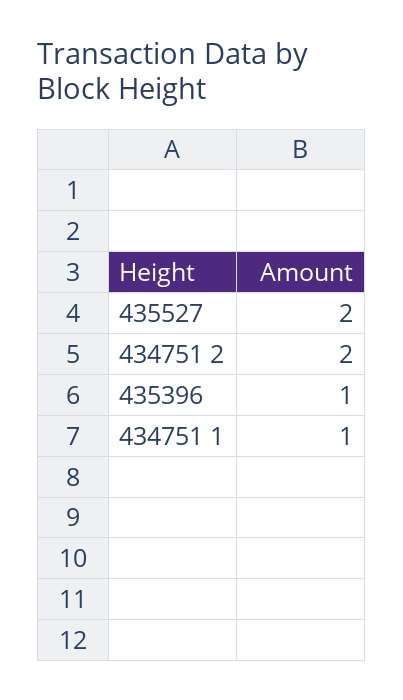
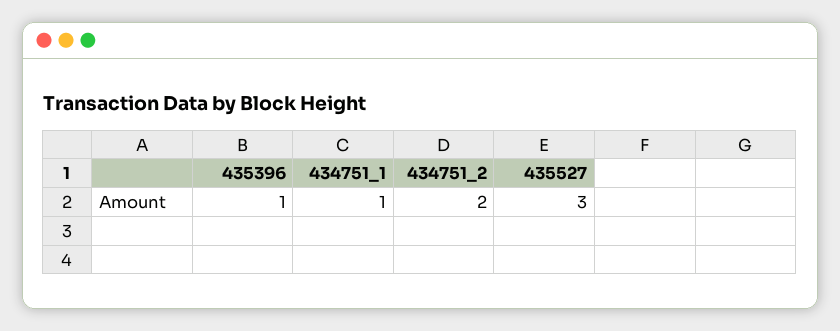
435527: 2 -> 3

